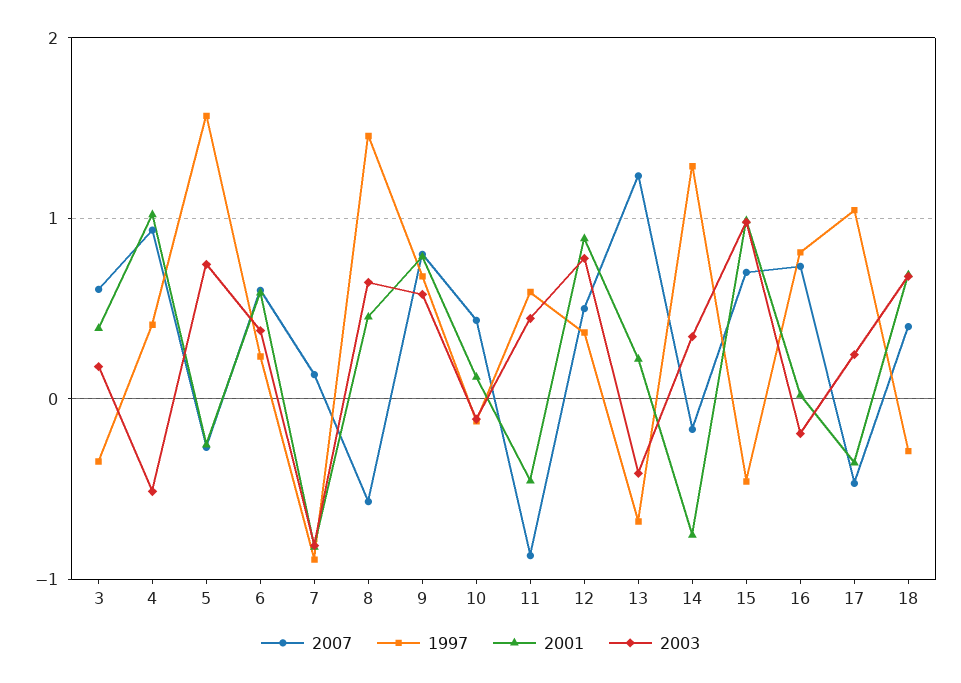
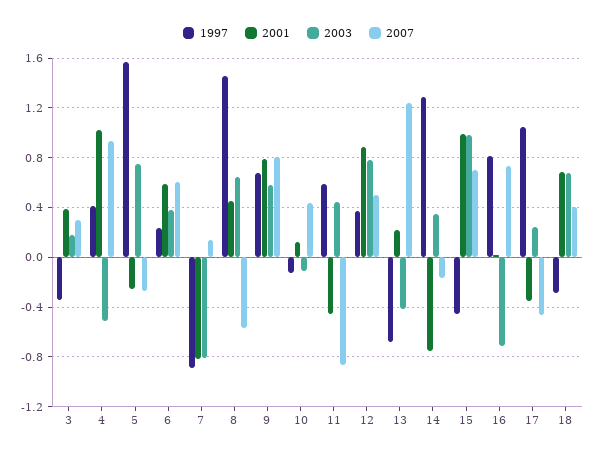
2007, 3: 0.6 -> 0.3
2003, 16: -0.2 -> -0.7

